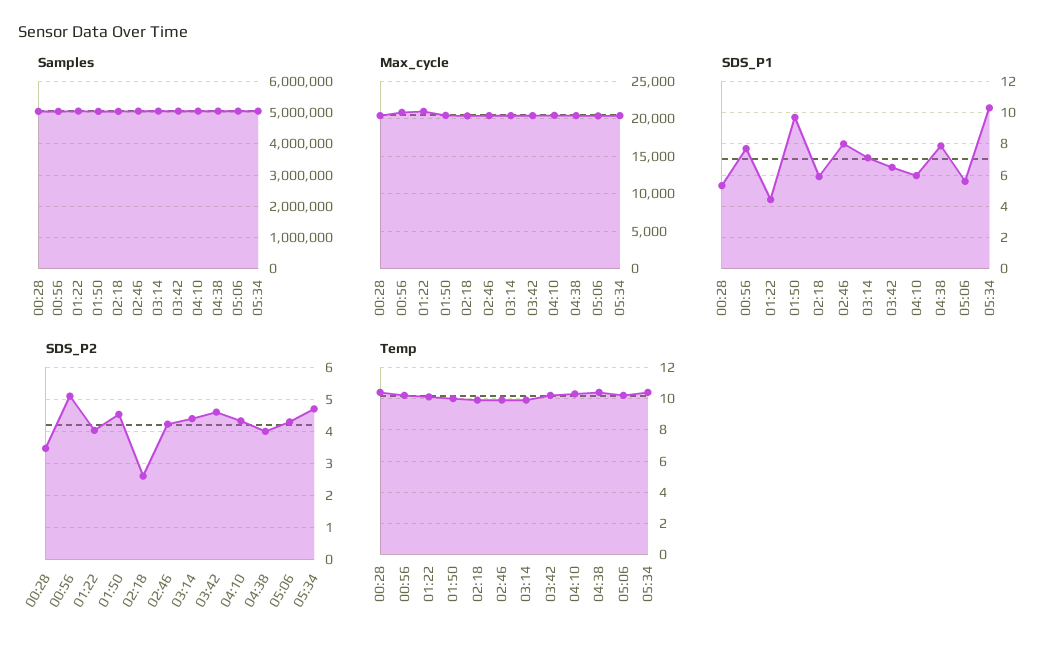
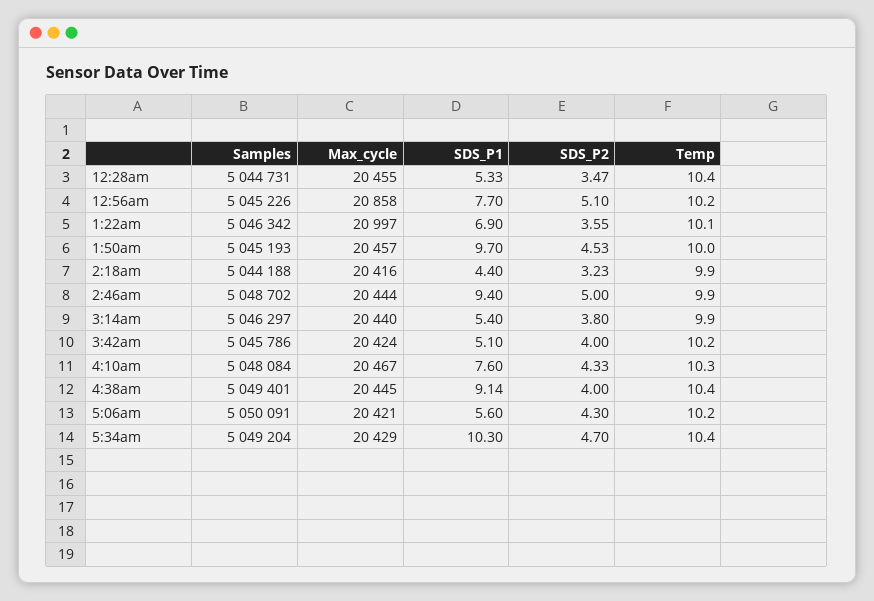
SDS_P1, 01:22: 4.5 -> 6.9
SDS_P1, 02:18: 6 -> 4.4
SDS_P1, 02:46: 8 -> 9.4
SDS_P1, 03:14: 7 -> 5.4
SDS_P1, 03:42: 6.5 -> 5.1
SDS_P1, 04:10: 6 -> 7.6
SDS_P1, 04:38: 8 -> 9.14
SDS_P2, 01:22: 4 -> 3.55
SDS_P2, 02:18: 2.6 -> 3.23
SDS_P2, 02:46: 4.2 -> 5
SDS_P2, 03:14: 4.4 -> 3.8
SDS_P2, 03:42: 4.6 -> 4

